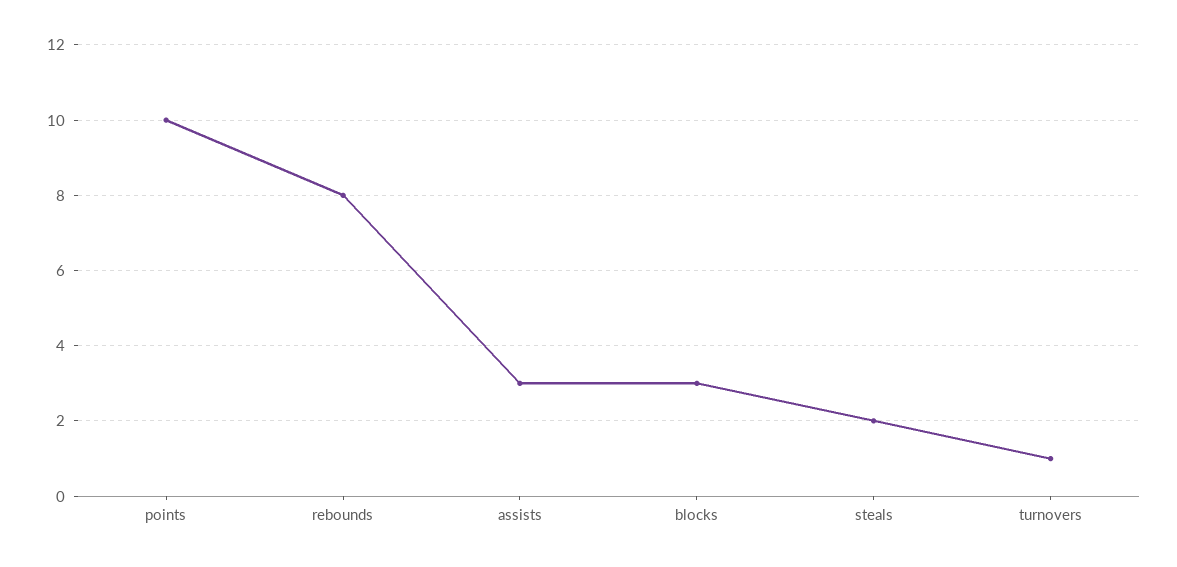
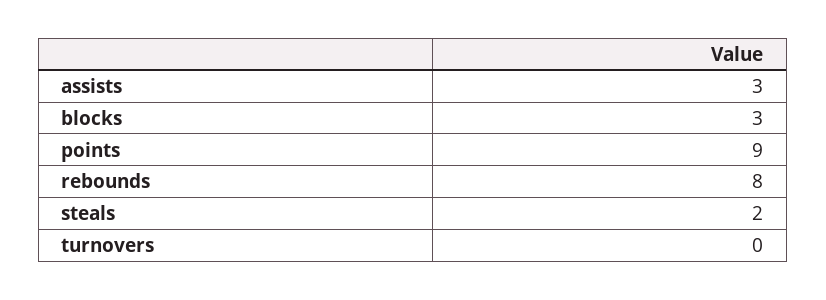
points: 10 -> 9
turnovers: 1 -> 0

